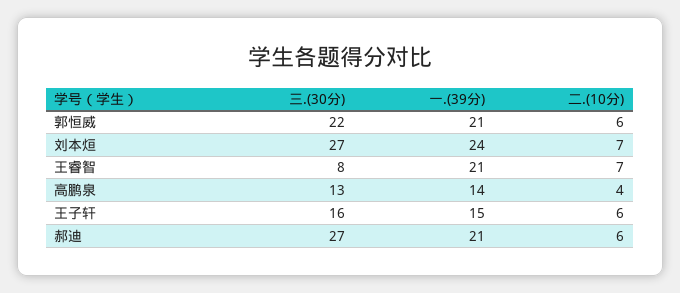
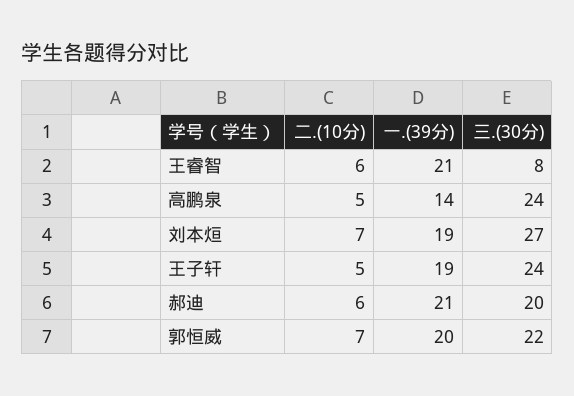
一.(39分), 郭恒威: 21 -> 20
二.(10分), 郭恒威: 6 -> 7
一.(39分), 刘本烜: 24 -> 19
二.(10分), 王睿智: 7 -> 6
三.(30分), 高鹏泉: 13 -> 24
二.(10分), 高鹏泉: 4 -> 5
三.(30分), 王子轩: 16 -> 24
一.(39分), 王子轩: 15 -> 19
二.(10分), 王子轩: 6 -> 5
三.(30分), 郝迪: 27 -> 20

